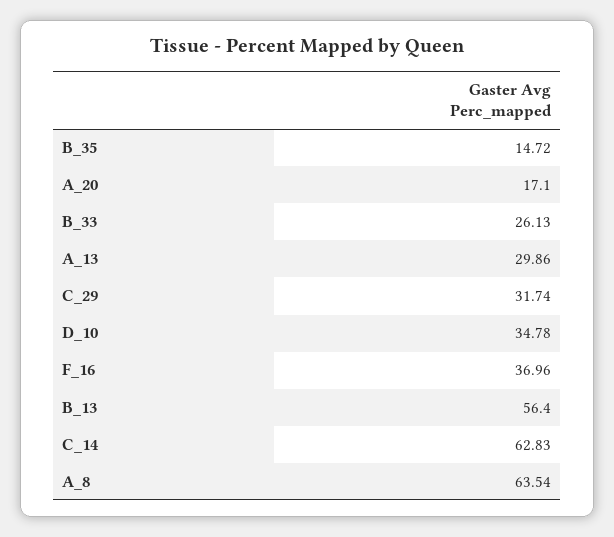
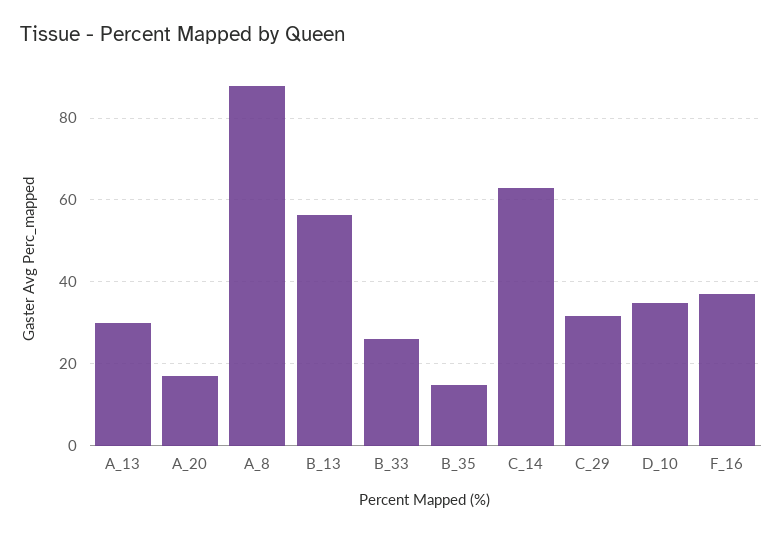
A_8: 63.54 -> 88

